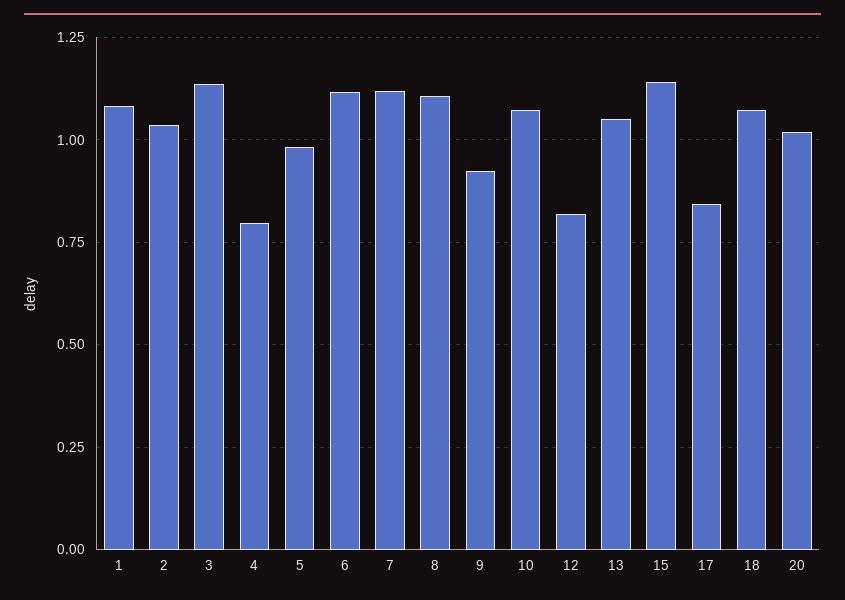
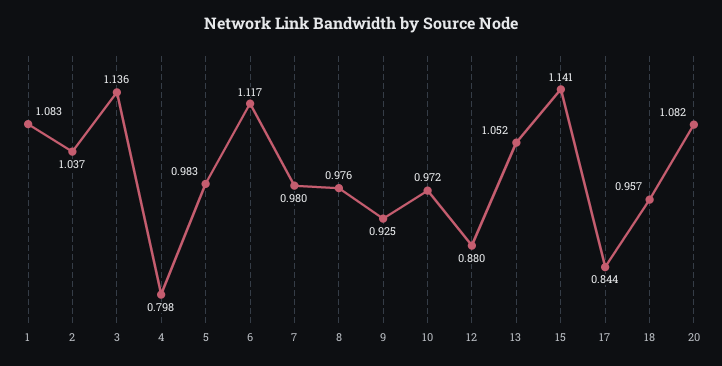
7: 1.125 -> 0.98
8: 1.1 -> 0.976
10: 1.075 -> 0.972
12: 0.825 -> 0.88
18: 1.075 -> 0.957
20: 1.025 -> 1.082

